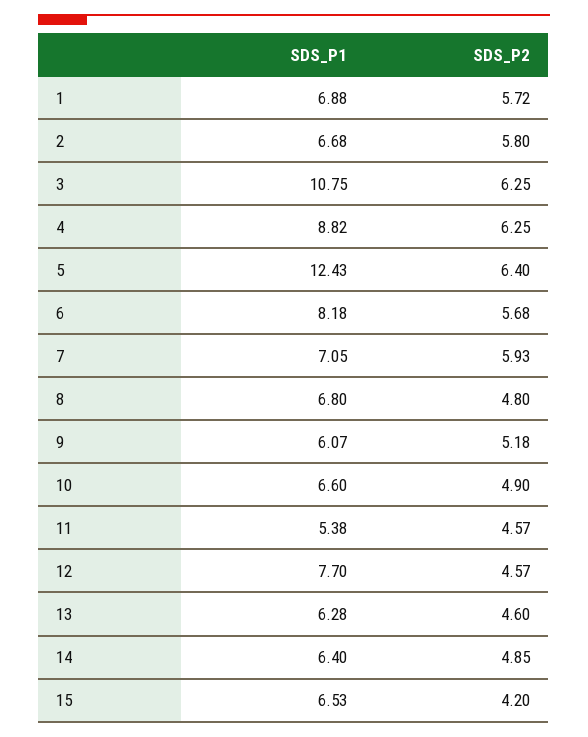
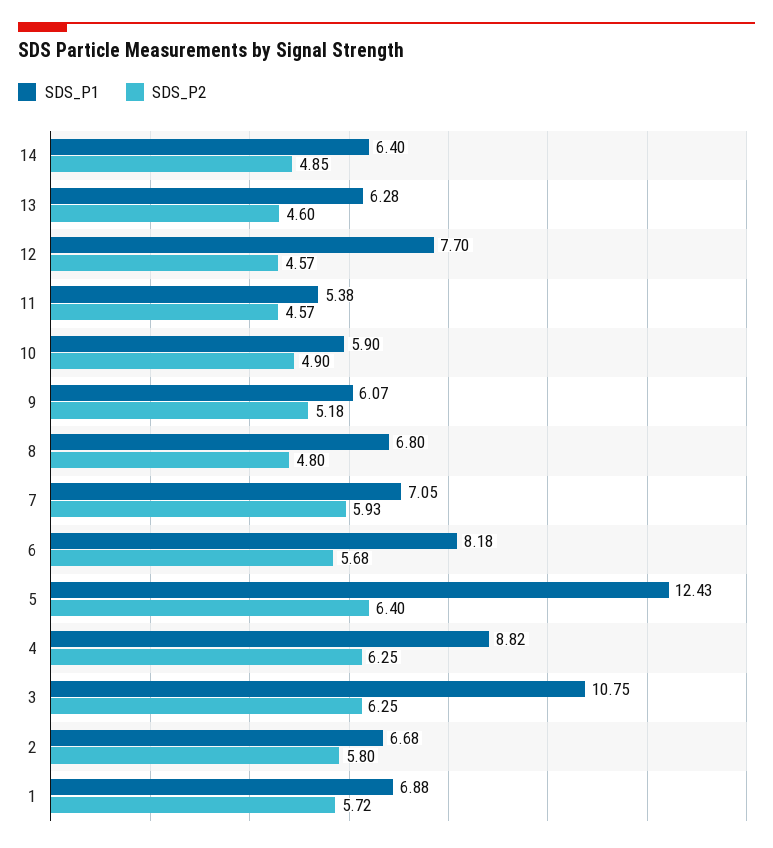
SDS_P1, 10: 6.6 -> 5.9
SDS_P1, 15: 6.53 -> none
SDS_P2, 15: 4.2 -> none

